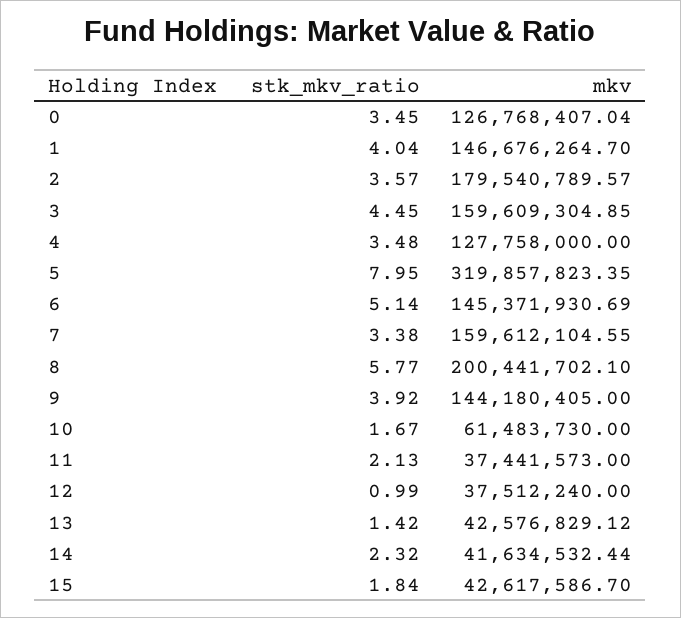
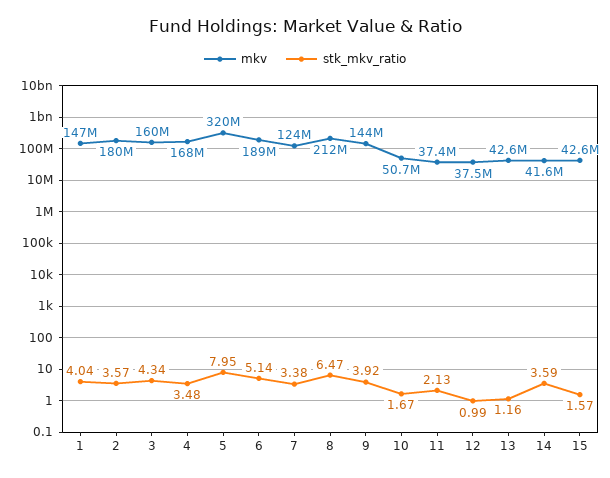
stk_mkv_ratio, 0: 3.45 -> none
mkv, 0: 126768407.04 -> none
stk_mkv_ratio, 3: 4.45 -> 4.34
mkv, 4: 127758000 -> 168000000
mkv, 6: 145371930.69 -> 189000000
mkv, 7: 159612104.55 -> 124000000
stk_mkv_ratio, 8: 5.77 -> 6.47
mkv, 8: 200441702.1 -> 212000000
mkv, 10: 61483730 -> 50700000
stk_mkv_ratio, 13: 1.42 -> 1.16
stk_mkv_ratio, 14: 2.32 -> 3.59
stk_mkv_ratio, 15: 1.84 -> 1.57

